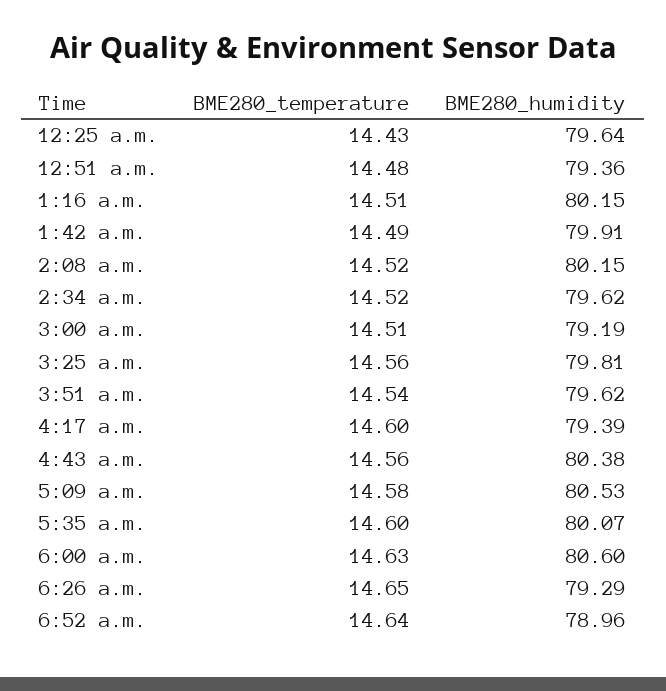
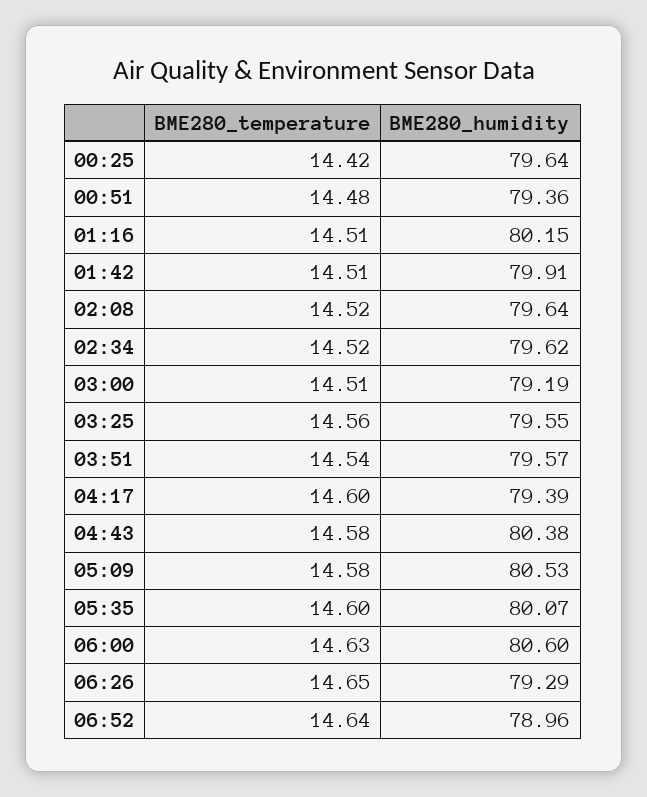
BME280_temperature, 12:25 a.m.: 14.43 -> 14.42
BME280_temperature, 1:42 a.m.: 14.49 -> 14.51
BME280_humidity, 2:08 a.m.: 80.15 -> 79.64
BME280_humidity, 3:25 a.m.: 79.81 -> 79.55
BME280_humidity, 3:51 a.m.: 79.62 -> 79.57
BME280_temperature, 4:43 a.m.: 14.56 -> 14.58

